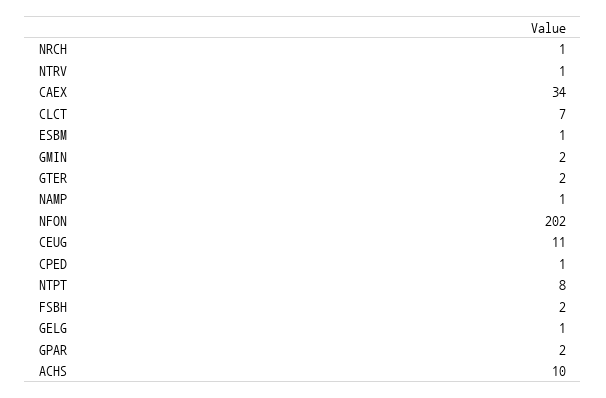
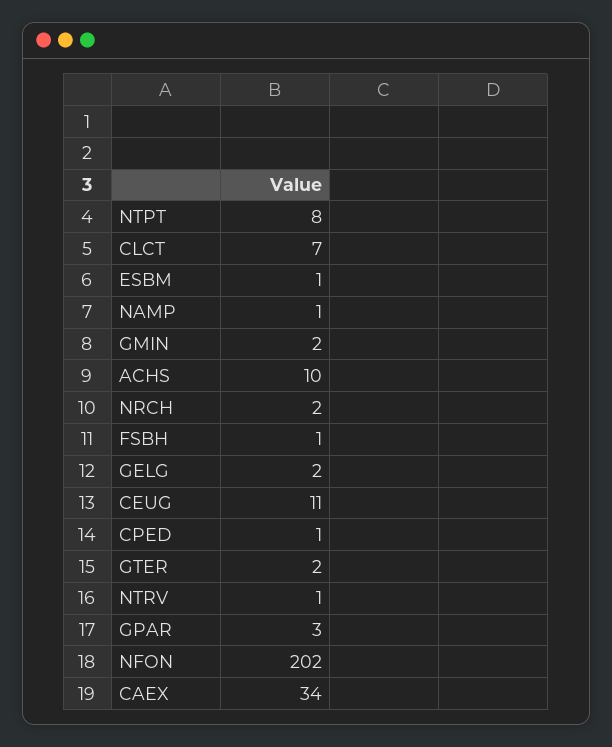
NRCH: 1 -> 2
FSBH: 2 -> 1
GELG: 1 -> 2
GPAR: 2 -> 3

